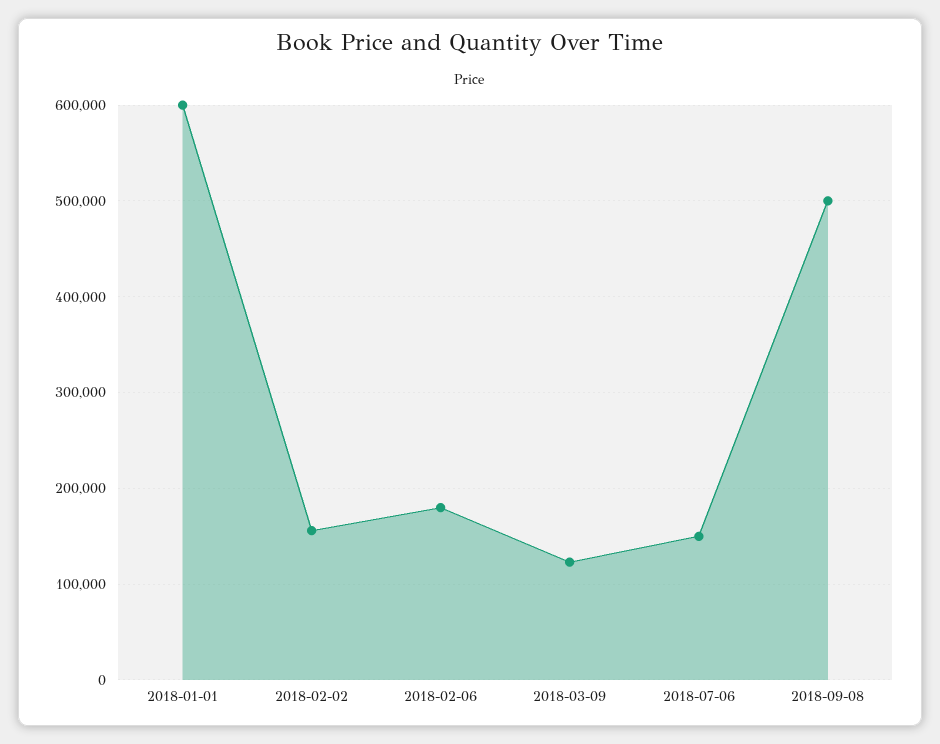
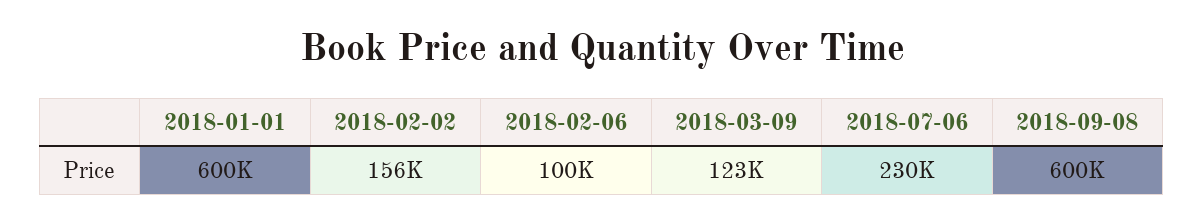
2018-02-06: 180000 -> 100000
2018-07-06: 150000 -> 230000
2018-09-08: 500000 -> 600000

